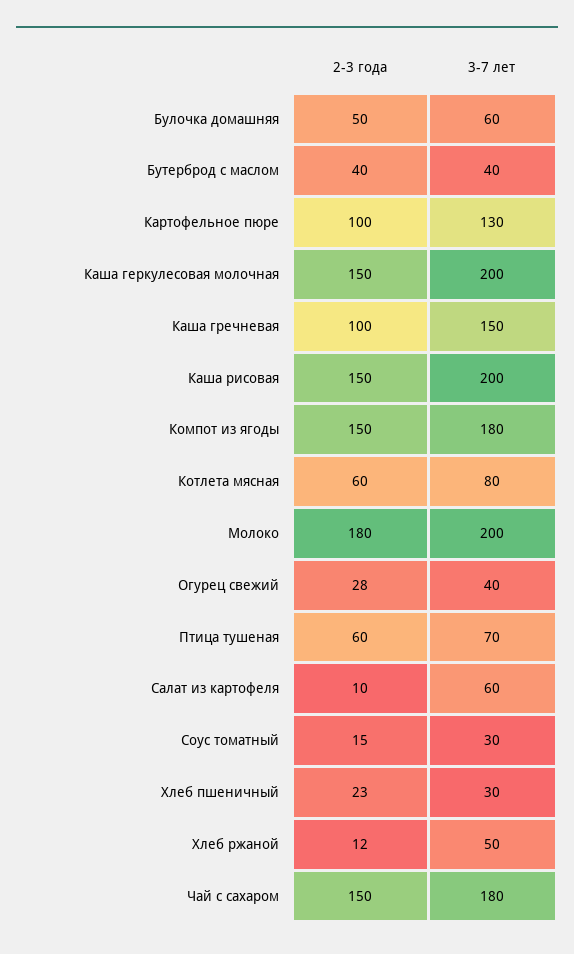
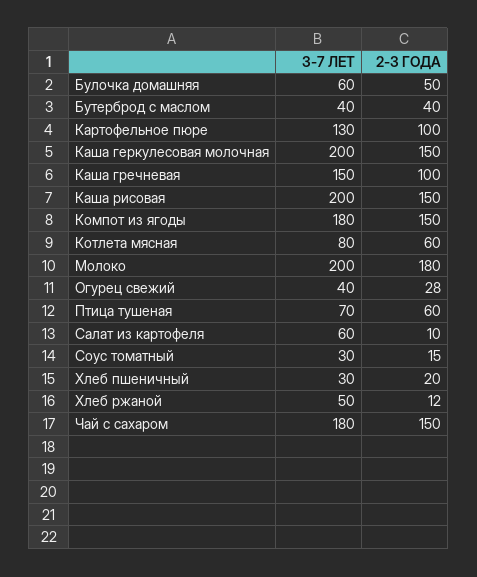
2-3 года, Хлеб пшеничный: 23 -> 20

